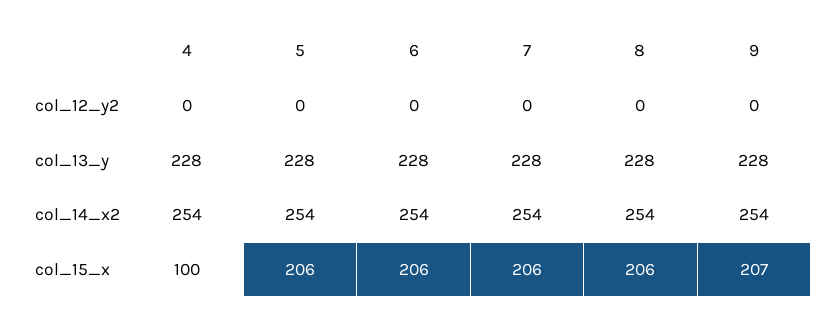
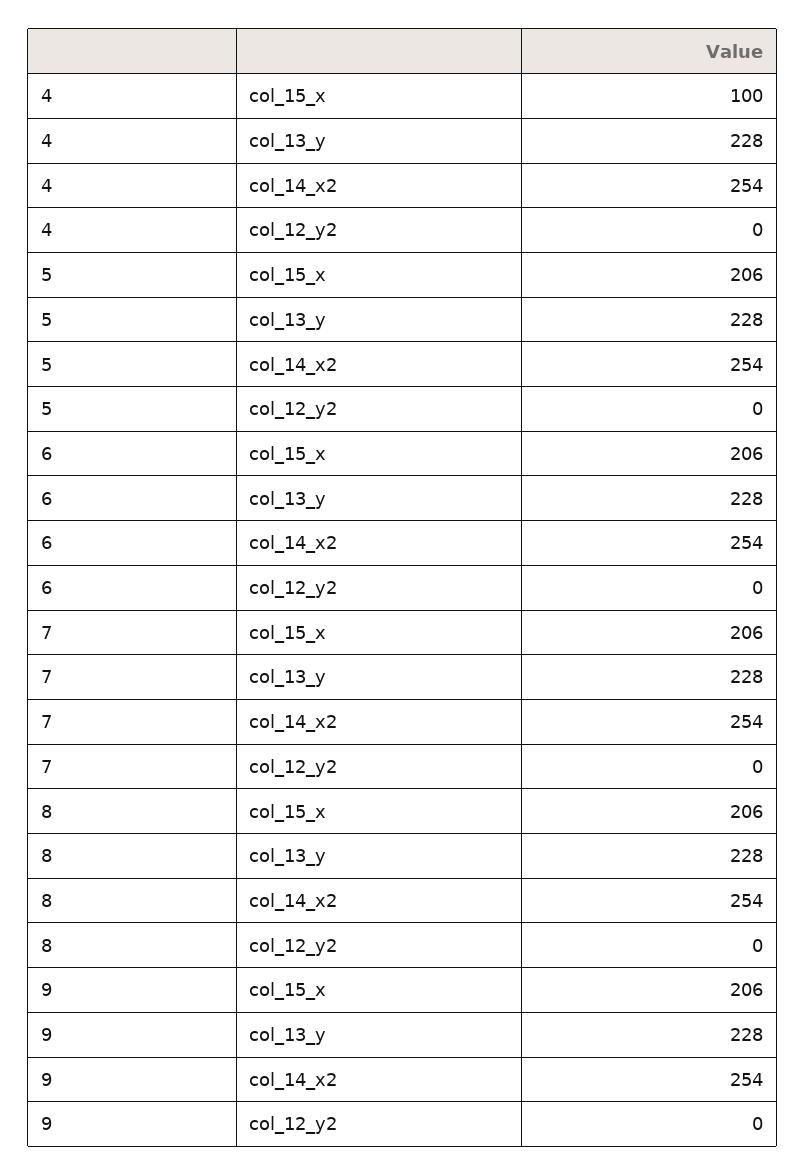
9, col_15_x: 207 -> 206

